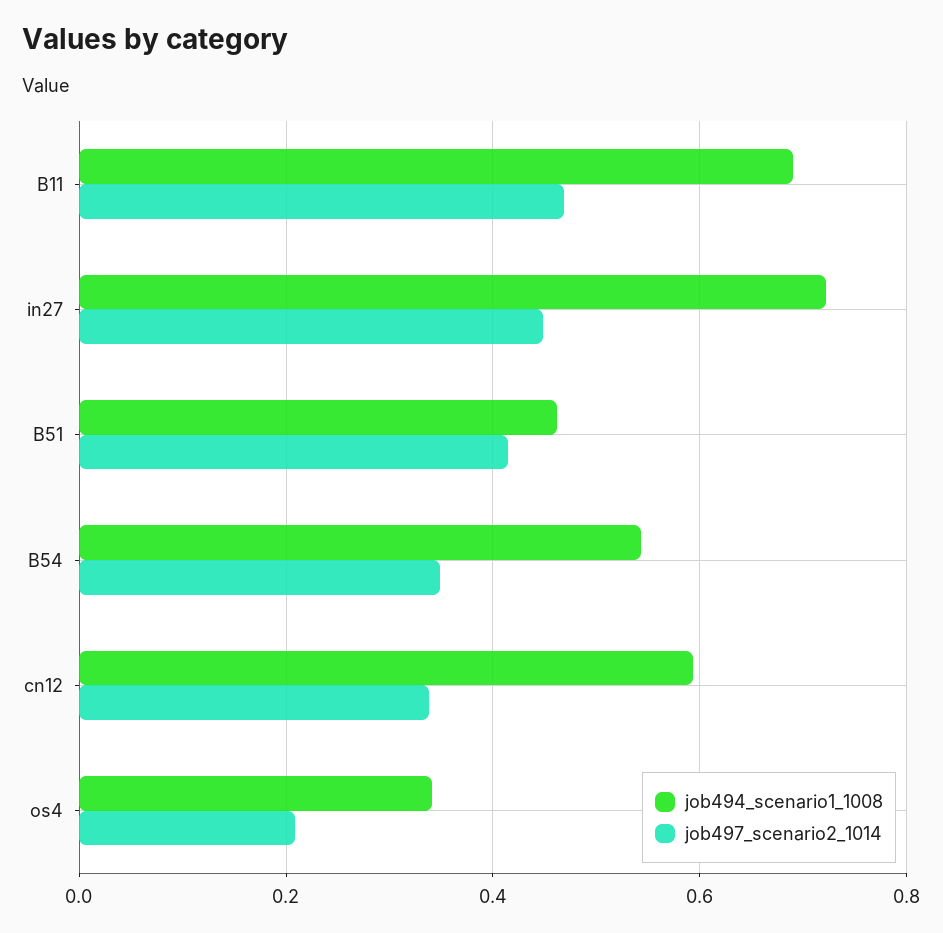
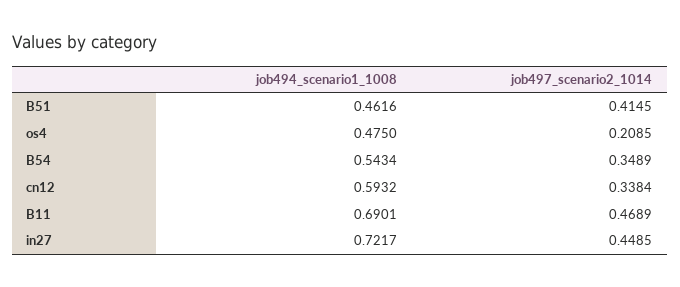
job494_scenario1_1008, os4: 0.34 -> 0.475

